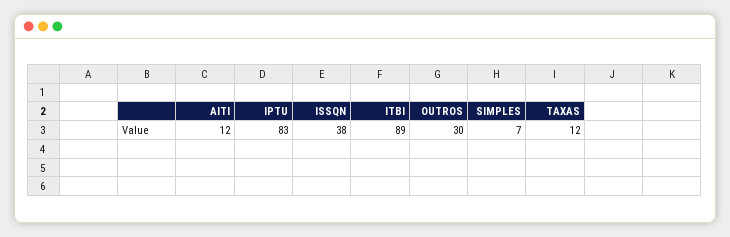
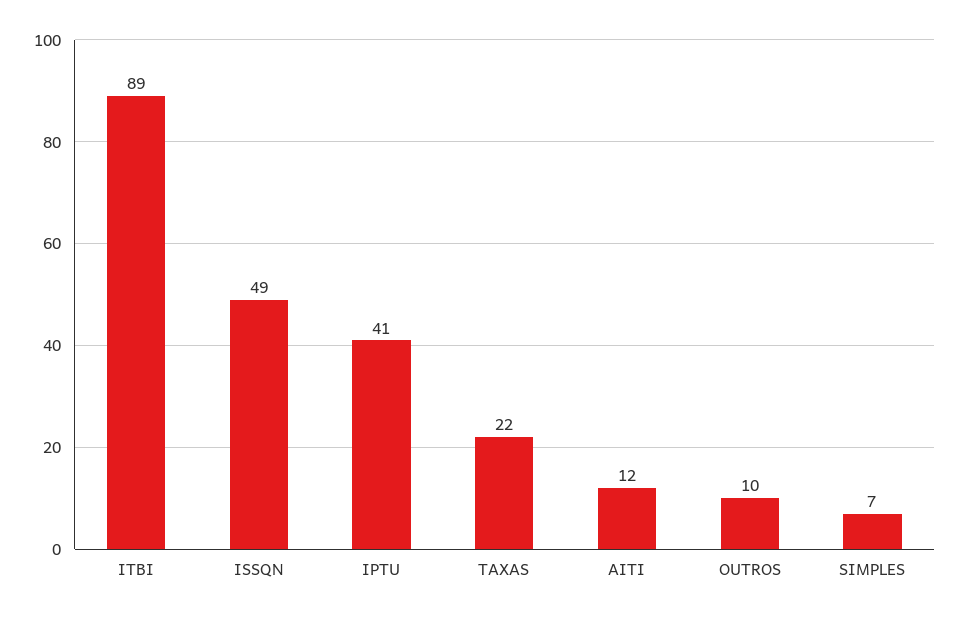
IPTU: 83 -> 41
ISSQN: 38 -> 49
OUTROS: 30 -> 10
TAXAS: 12 -> 22

